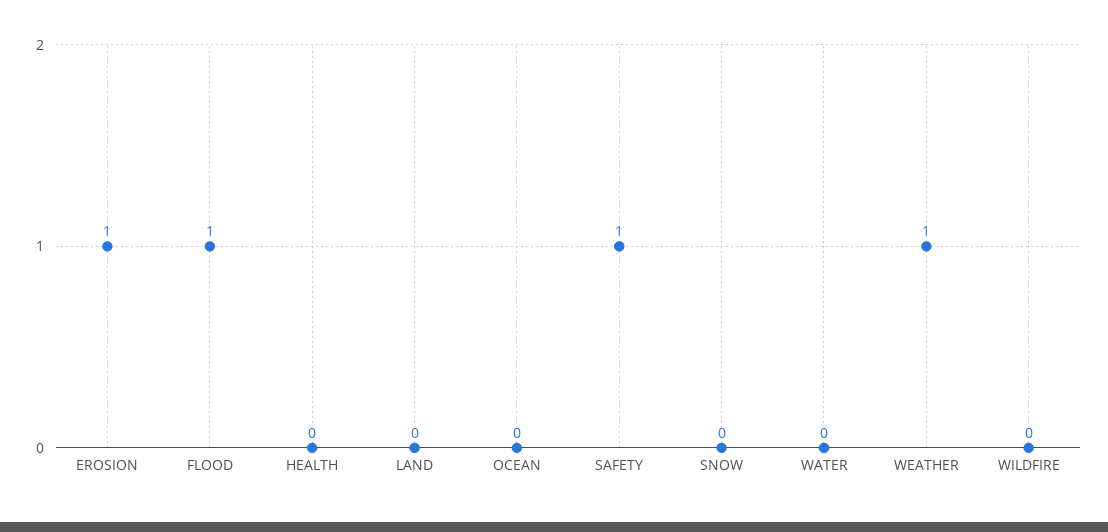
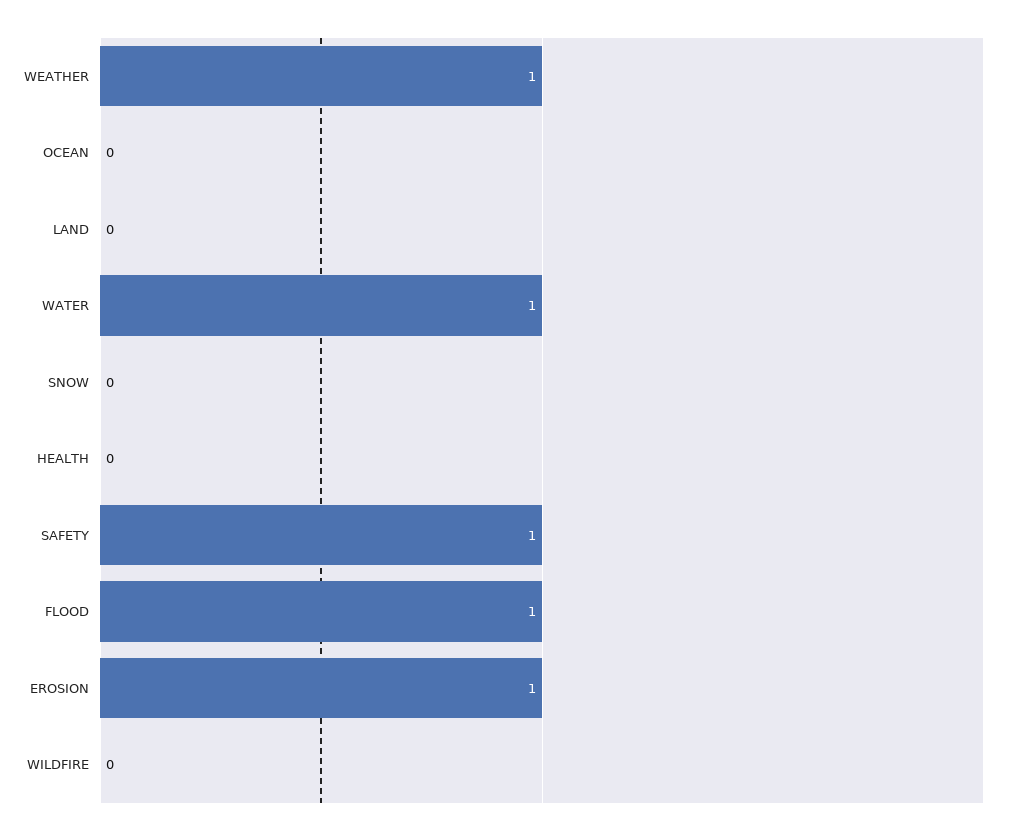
WATER: 0 -> 1

